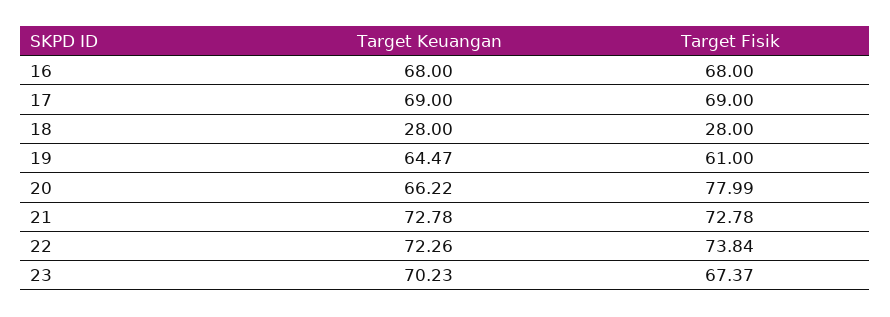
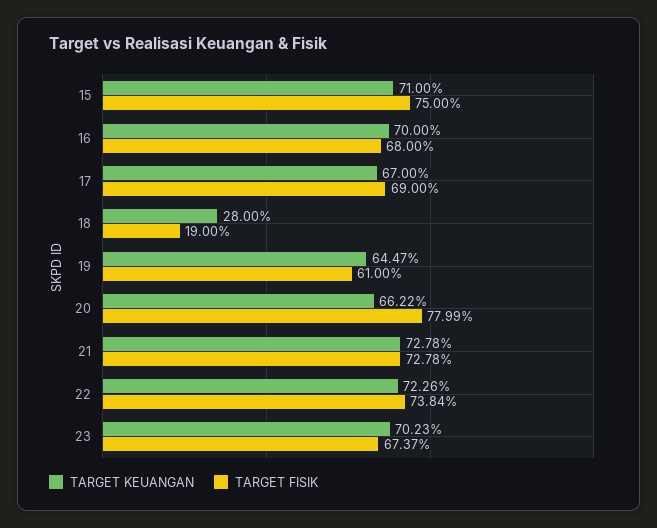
Target Keuangan, 16: 68 -> 70
Target Keuangan, 17: 69 -> 67
Target Fisik, 18: 28 -> 19
Target Keuangan, 15: none -> 71
Target Fisik, 15: none -> 75

